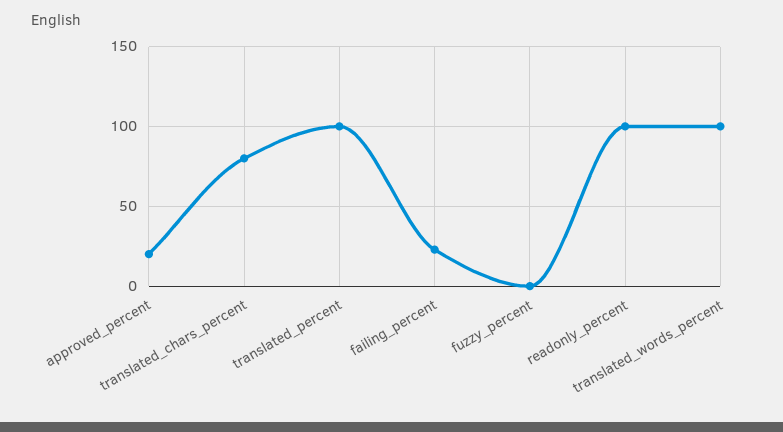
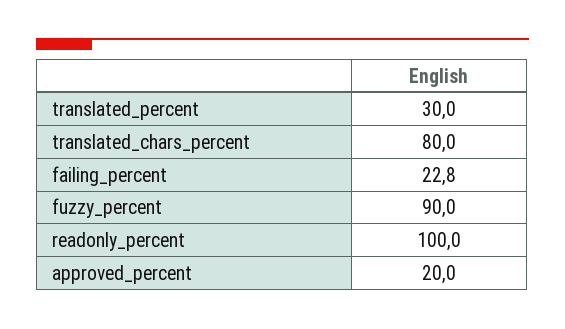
translated_percent: 100 -> 30
fuzzy_percent: 0 -> 90
translated_words_percent: 100 -> none

